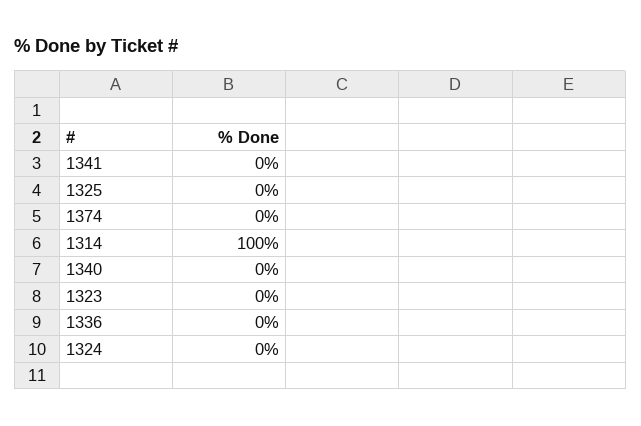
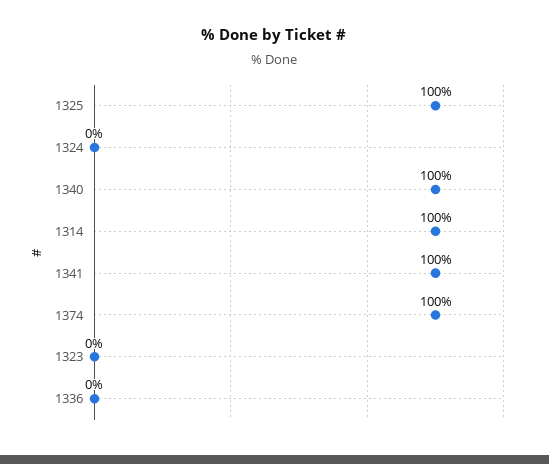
1341: 0 -> 100
1325: 0 -> 100
1374: 0 -> 100
1340: 0 -> 100

